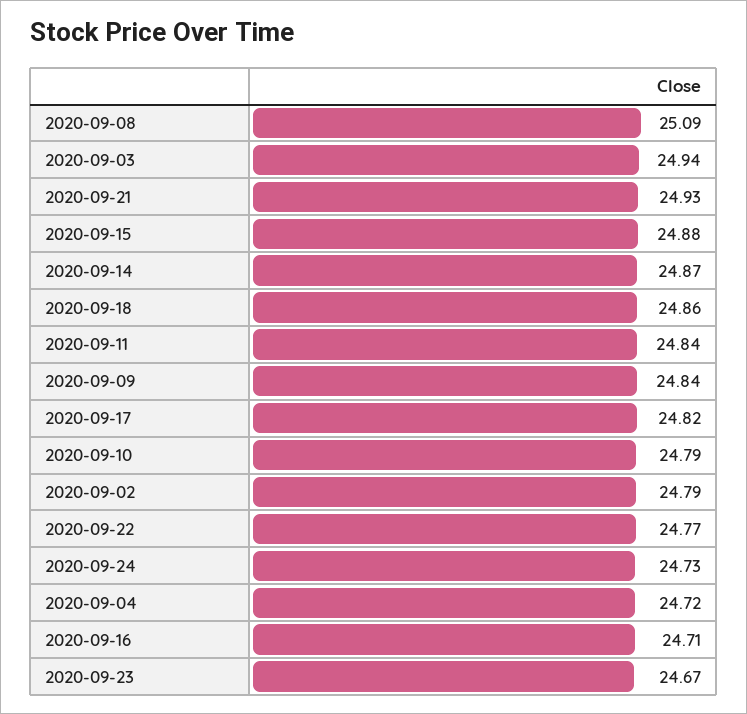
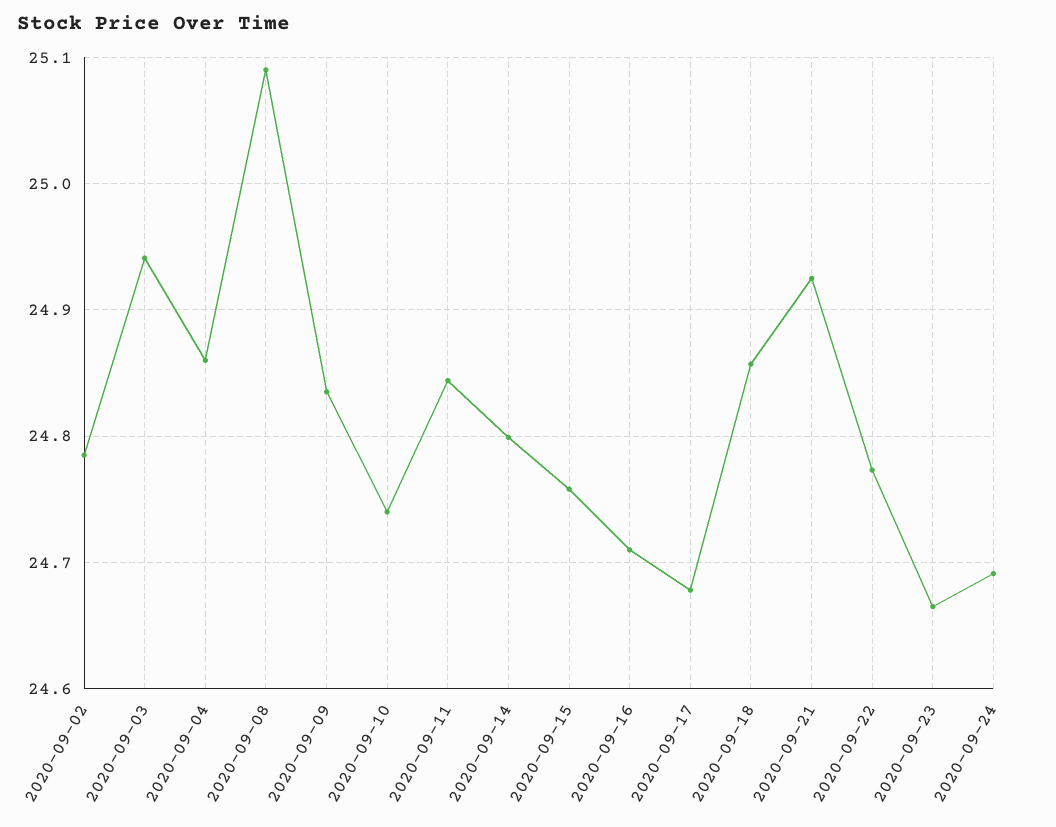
2020-09-15: 24.88 -> 24.76
2020-09-14: 24.87 -> 24.8
2020-09-17: 24.82 -> 24.68
2020-09-10: 24.79 -> 24.74
2020-09-24: 24.73 -> 24.69
2020-09-04: 24.72 -> 24.86

